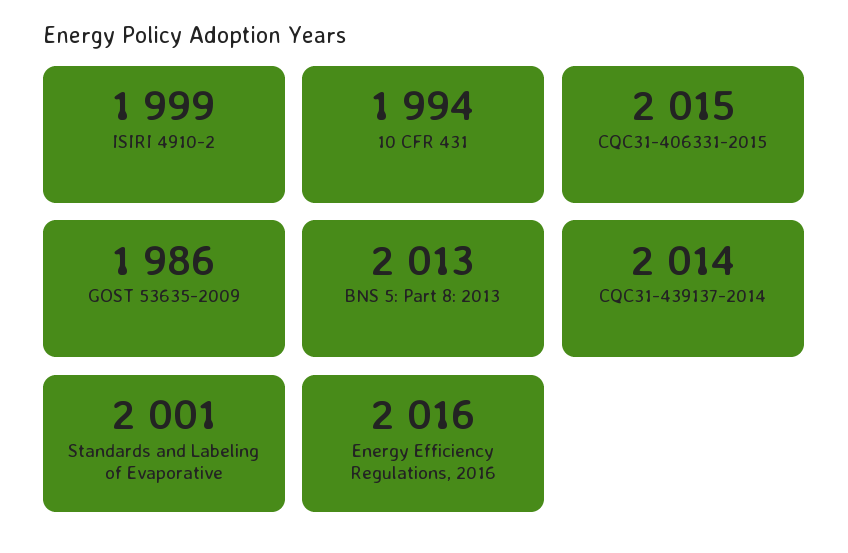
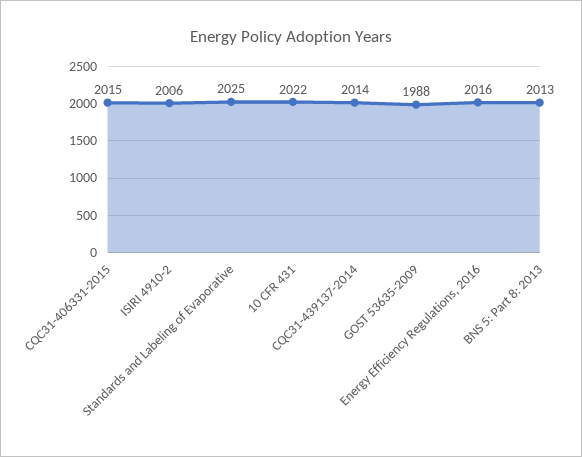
ISIRI 4910-2: 1999 -> 2006
10 CFR 431: 1994 -> 2022
GOST 53635-2009: 1986 -> 1988
Standards and Labeling of Evaporative: 2001 -> 2025

